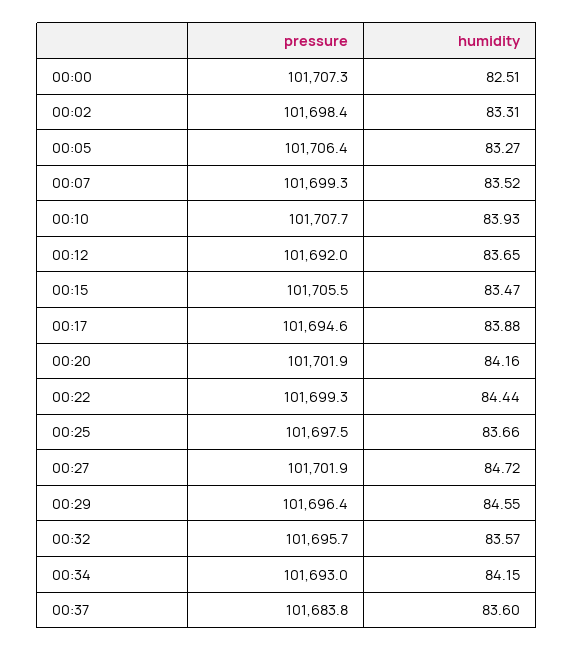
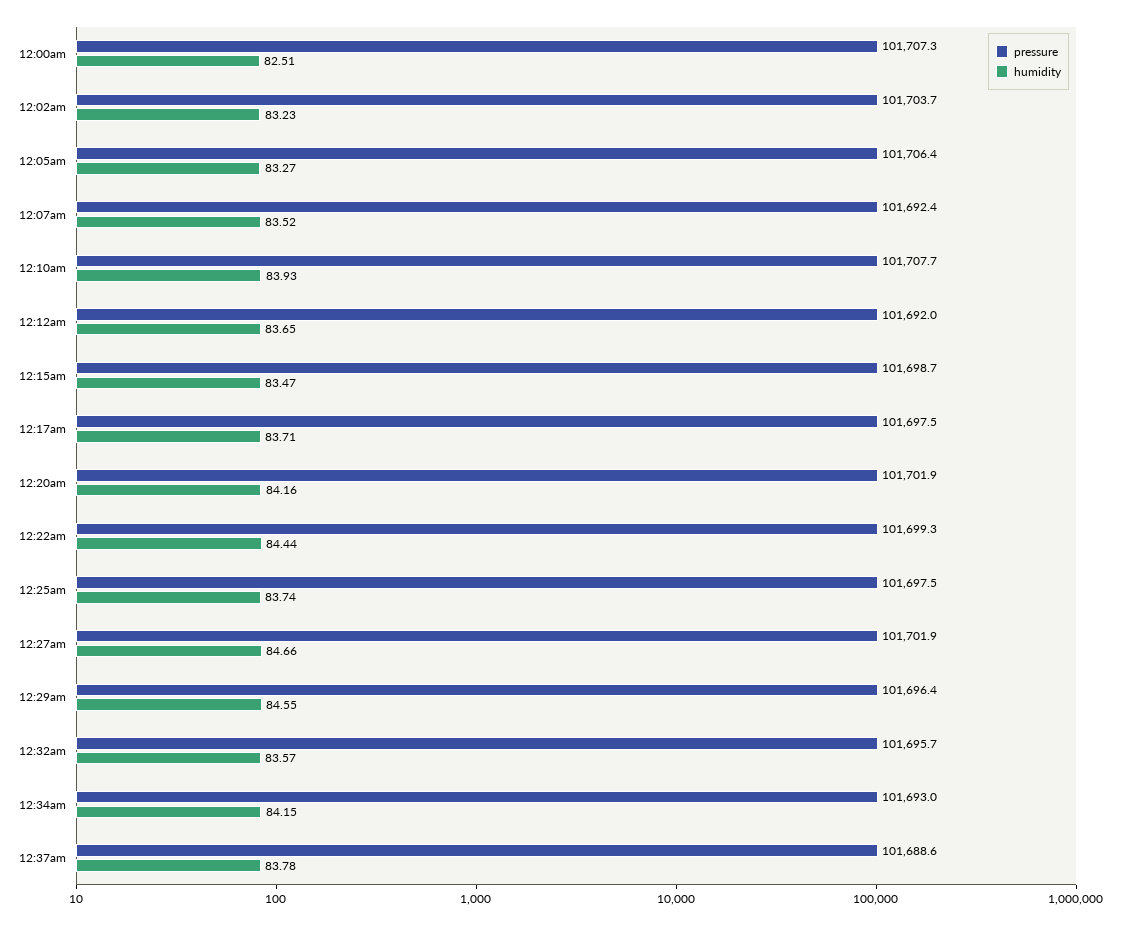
pressure, 00:02: 101698.4 -> 101703.7
humidity, 00:02: 83.31 -> 83.23
pressure, 00:07: 101699.3 -> 101692.4
pressure, 00:15: 101705.5 -> 101698.7
pressure, 00:17: 101694.6 -> 101697.5
humidity, 00:17: 83.88 -> 83.71
humidity, 00:25: 83.66 -> 83.74
humidity, 00:27: 84.72 -> 84.66
pressure, 00:37: 101683.8 -> 101688.6
humidity, 00:37: 83.6 -> 83.78

